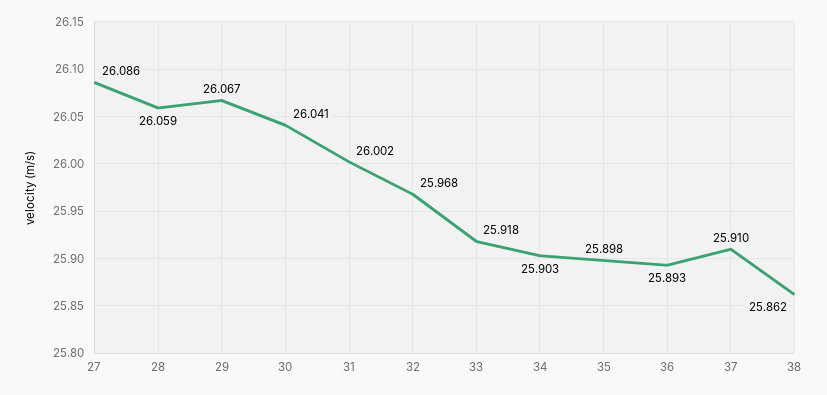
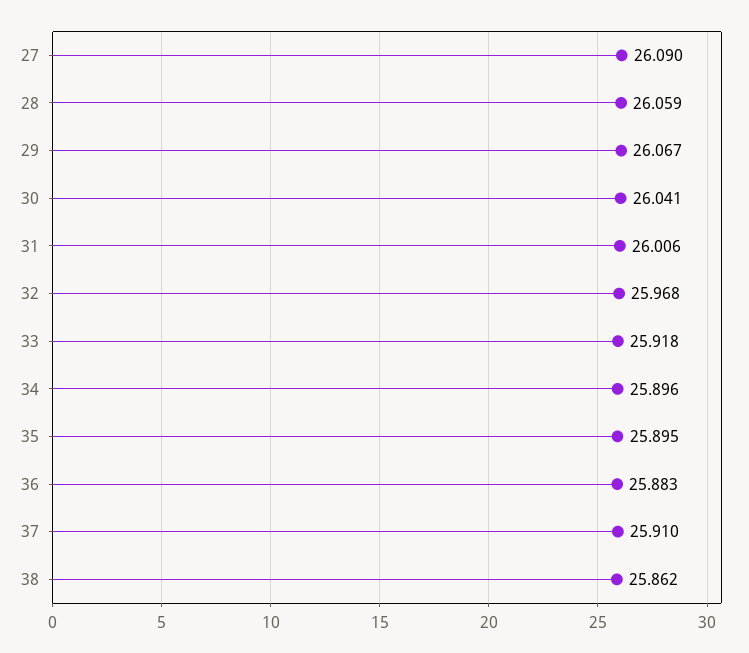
27: 26.086 -> 26.09
31: 26.002 -> 26.006
34: 25.903 -> 25.896
35: 25.898 -> 25.895
36: 25.893 -> 25.883

